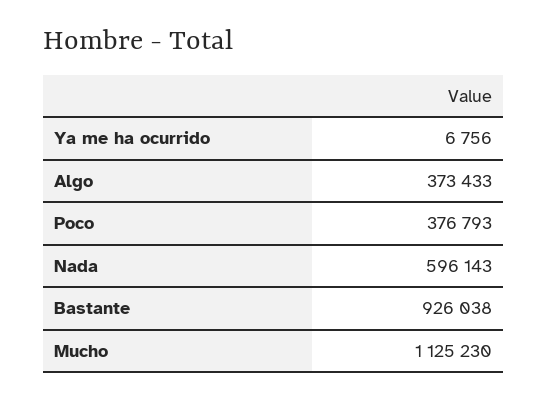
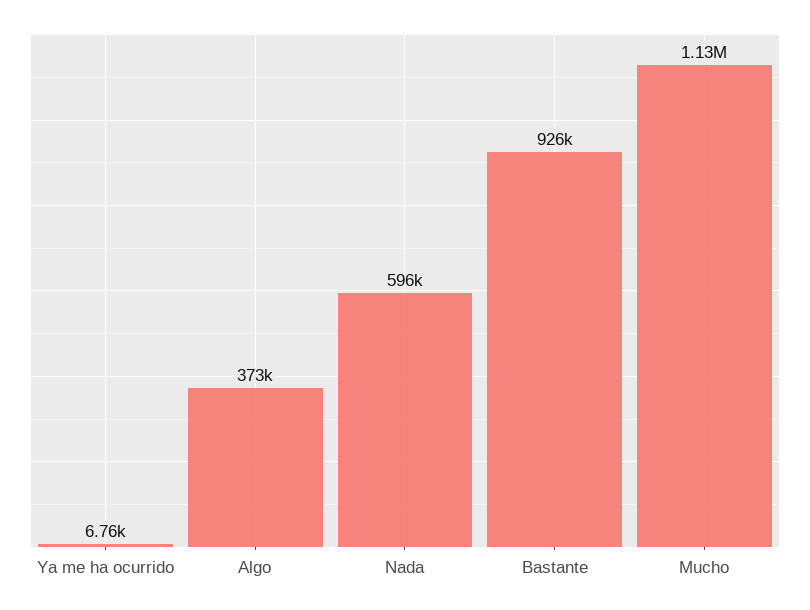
Poco: 376793 -> none

